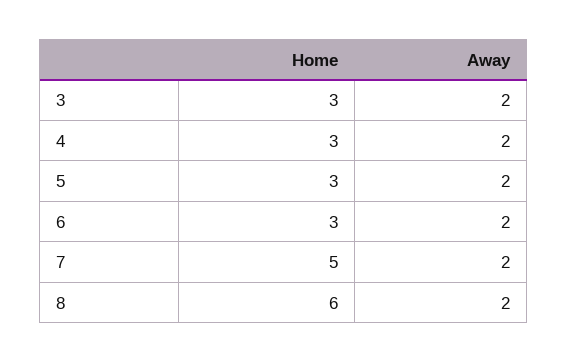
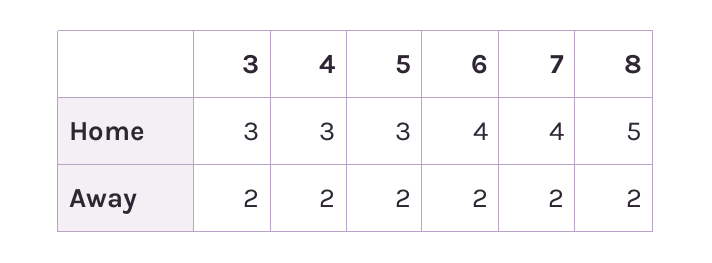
Home, 6: 3 -> 4
Home, 7: 5 -> 4
Home, 8: 6 -> 5

